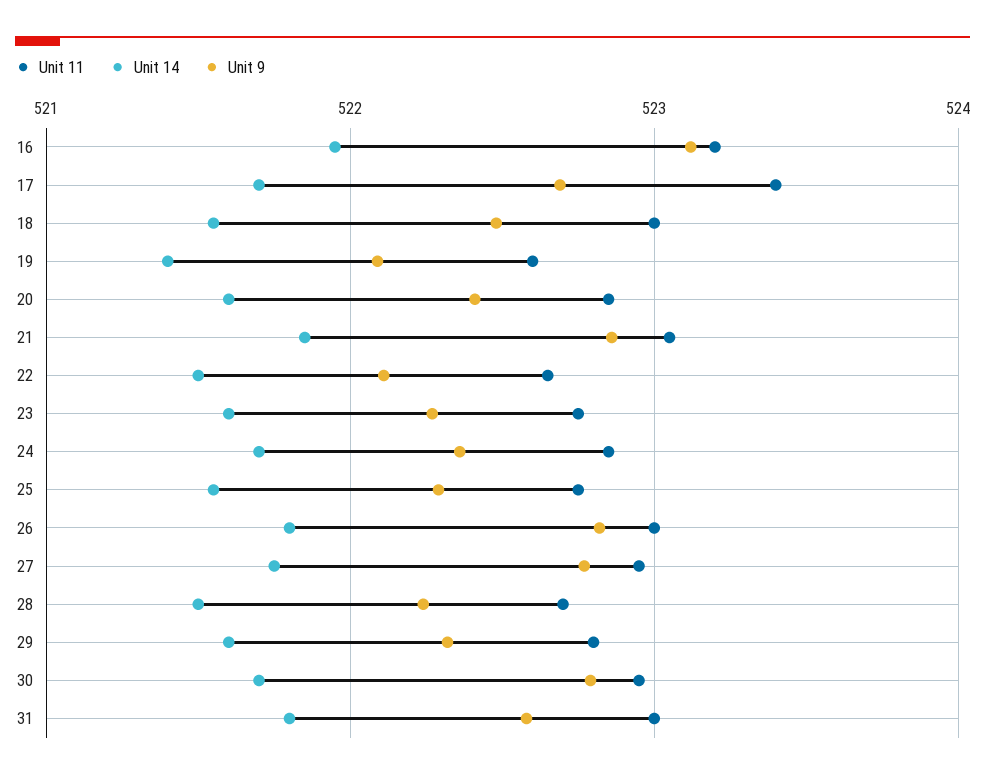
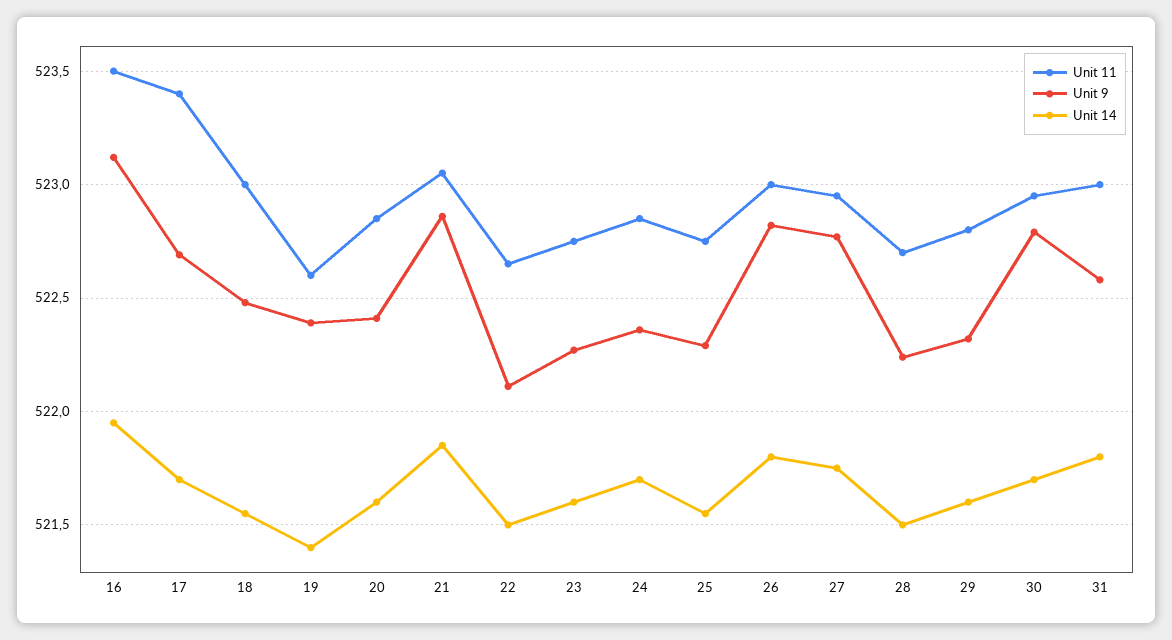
Unit 11, 16: 523.2 -> 523.5
Unit 9, 19: 522.1 -> 522.4

